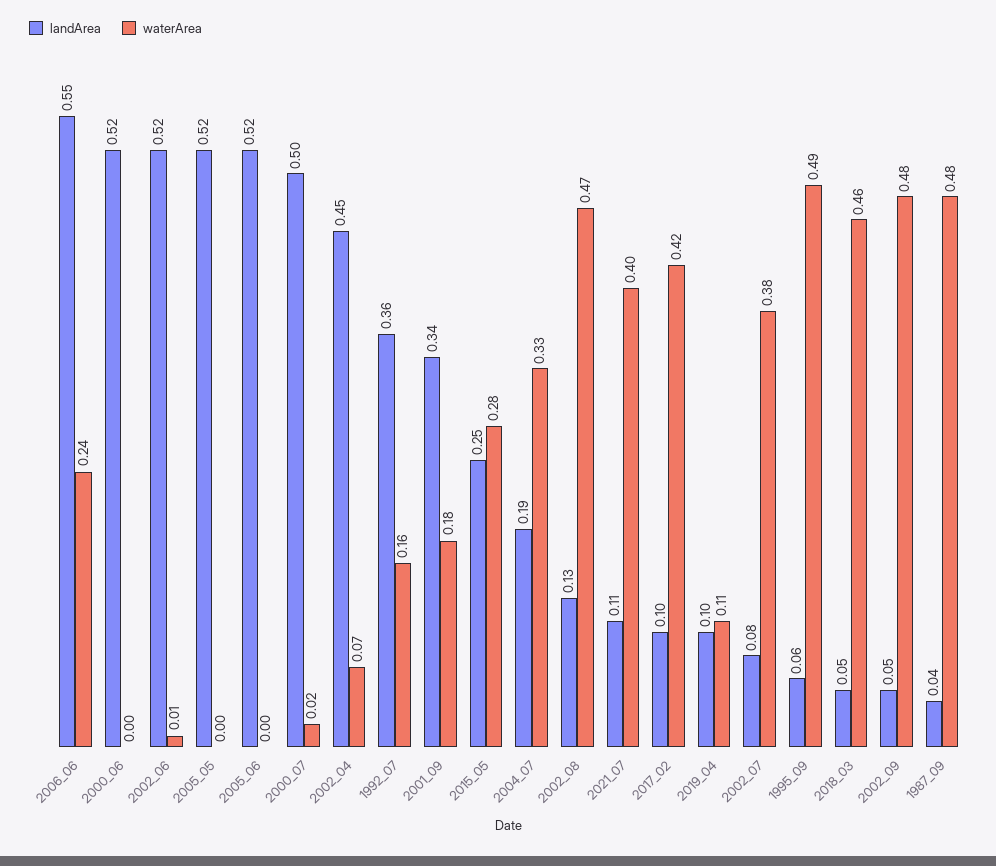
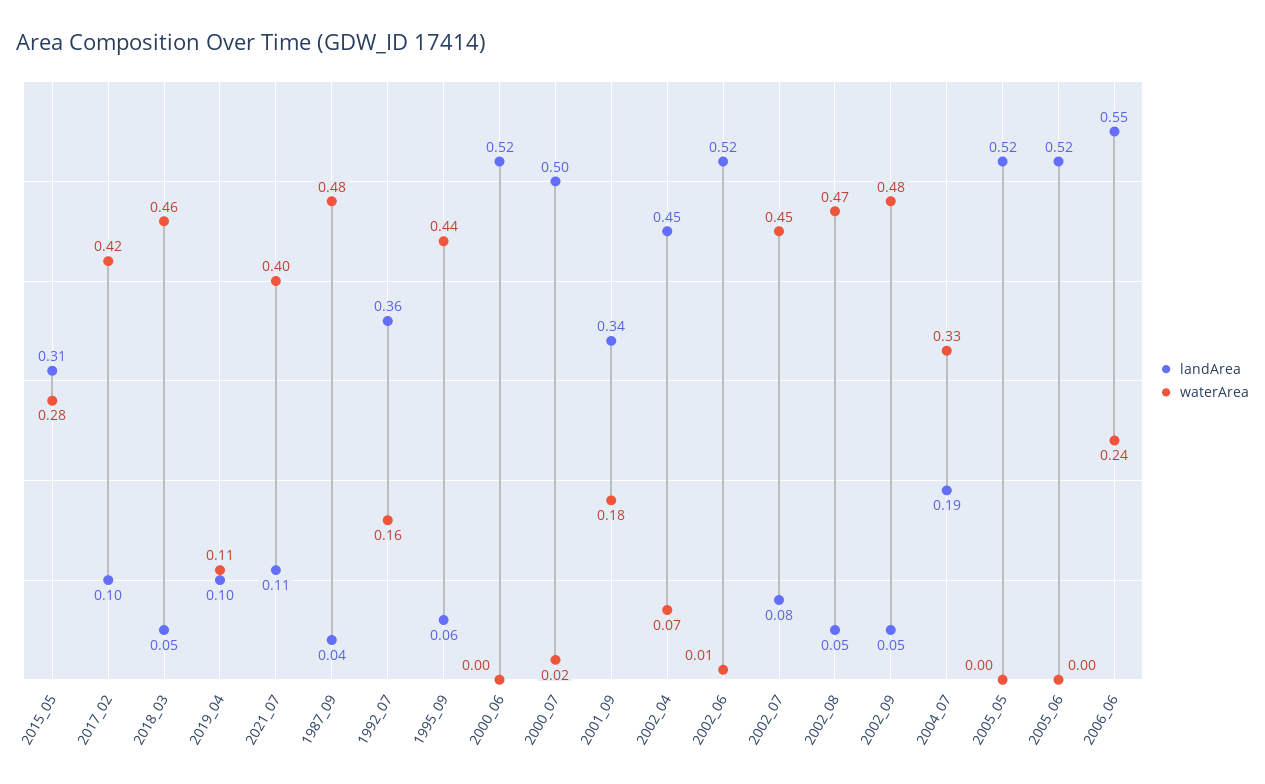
landArea, 2015_05: 0.25 -> 0.31
landArea, 2002_08: 0.13 -> 0.05
waterArea, 2002_07: 0.38 -> 0.45
waterArea, 1995_09: 0.49 -> 0.44

